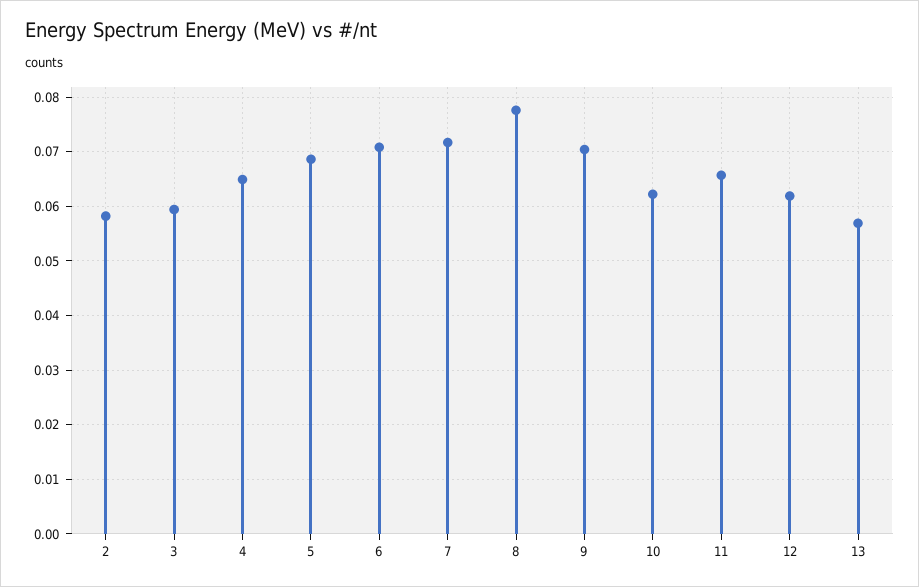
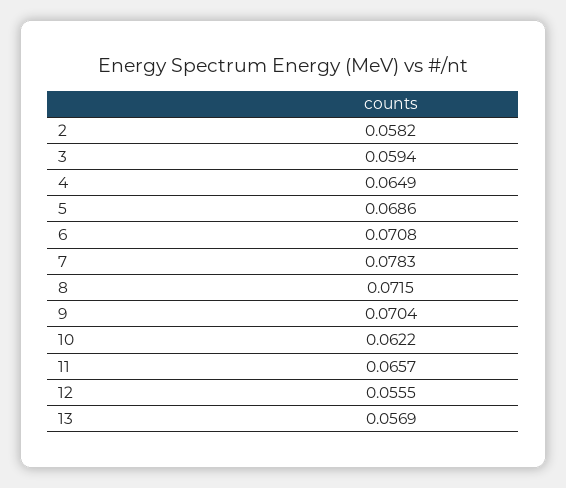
7: 0.072 -> 0.0783
8: 0.078 -> 0.0715
12: 0.062 -> 0.0555

